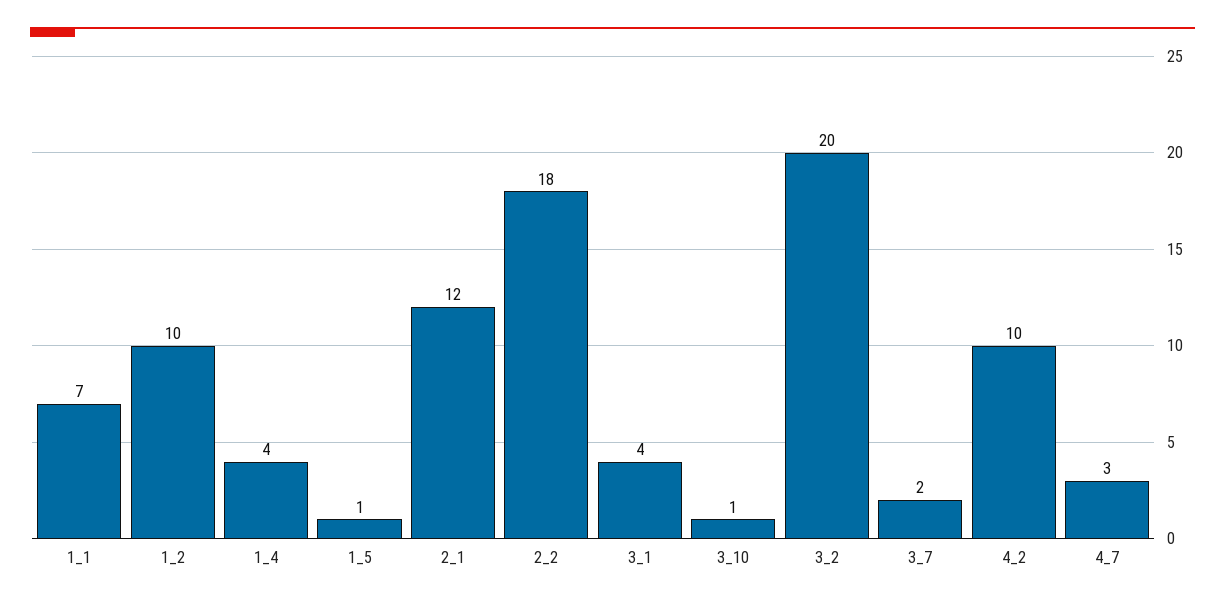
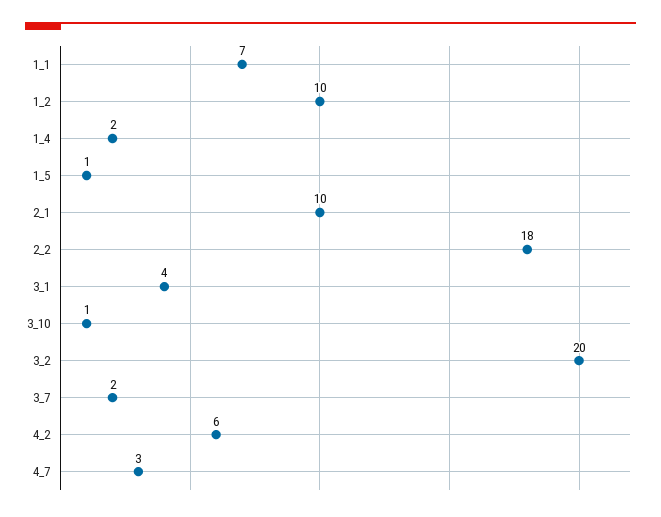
1_4: 4 -> 2
2_1: 12 -> 10
4_2: 10 -> 6

